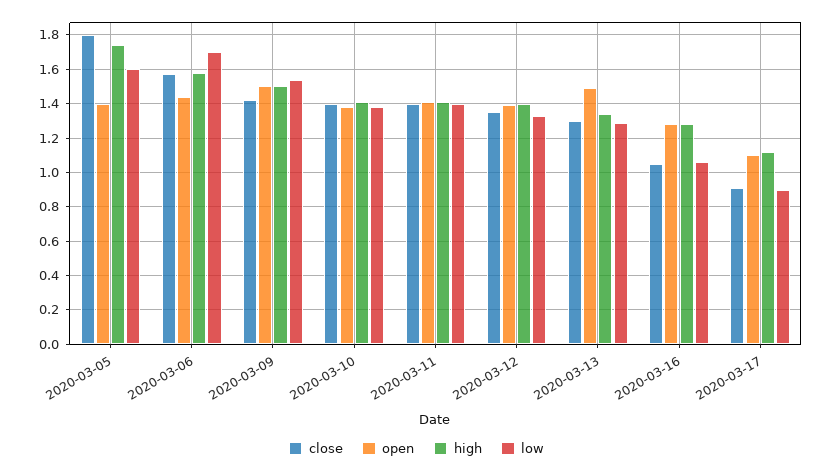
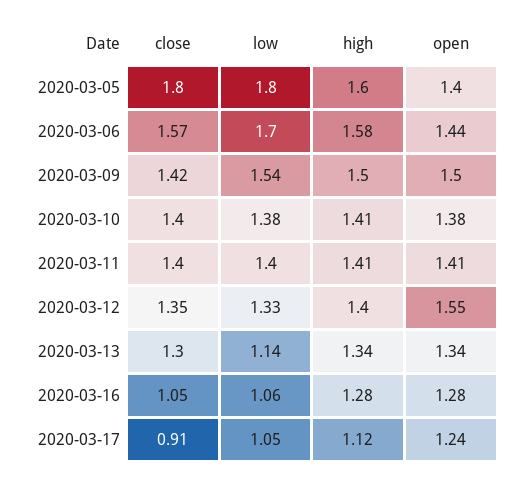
high, 2020-03-05: 1.75 -> 1.6
low, 2020-03-05: 1.6 -> 1.8
open, 2020-03-12: 1.4 -> 1.55
open, 2020-03-13: 1.5 -> 1.34
low, 2020-03-13: 1.3 -> 1.14
open, 2020-03-17: 1.1 -> 1.24
low, 2020-03-17: 0.9 -> 1.05

